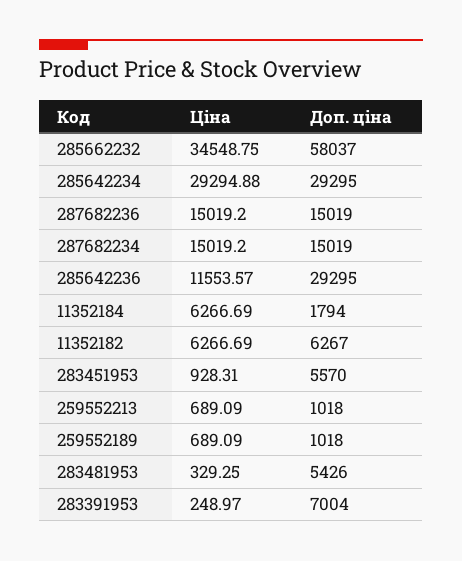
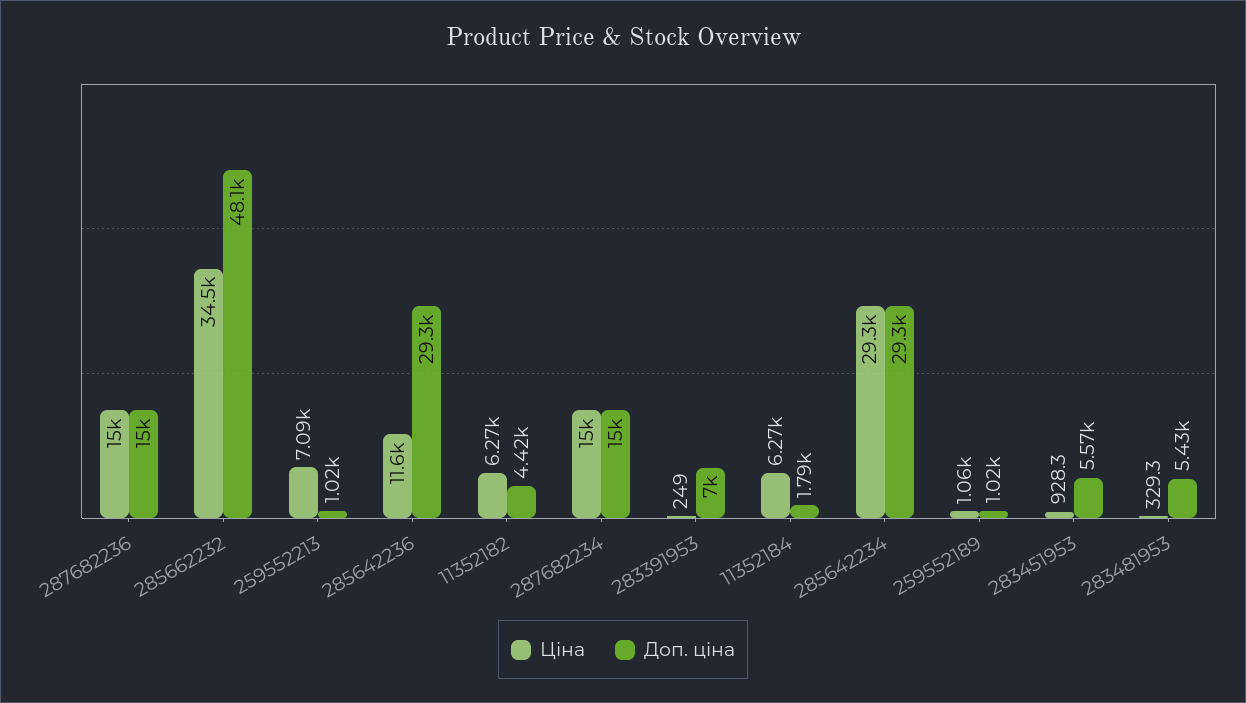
Доп. ціна, 285662232: 58037 -> 48100
Доп. ціна, 11352182: 6267 -> 4420
Ціна, 259552213: 689.09 -> 7090
Ціна, 259552189: 689.09 -> 1060

